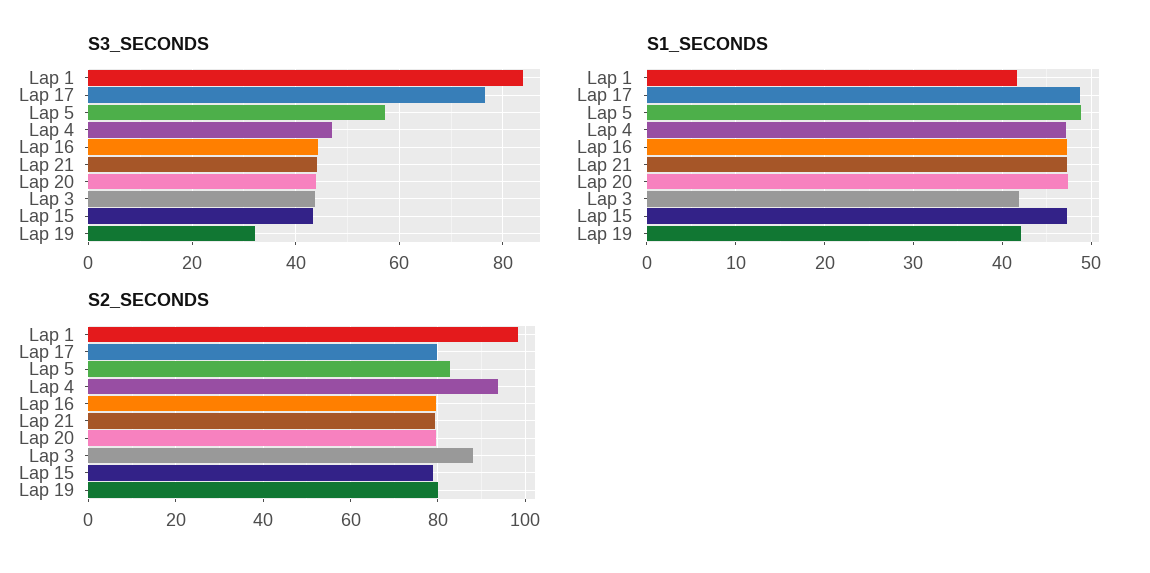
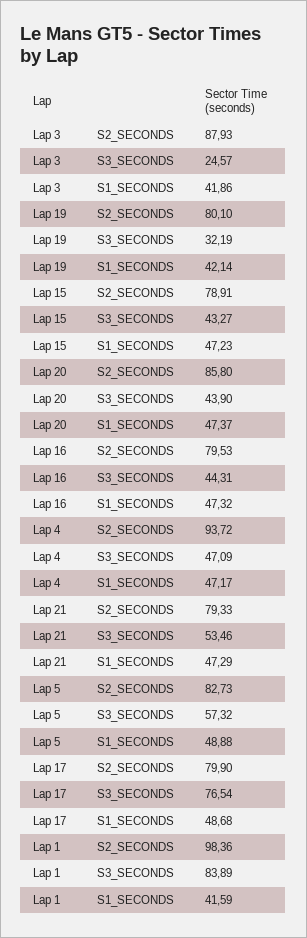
S3_SECONDS, Lap 21: 44 -> 53.46
S3_SECONDS, Lap 3: 44 -> 24.57
S2_SECONDS, Lap 20: 80 -> 85.8

